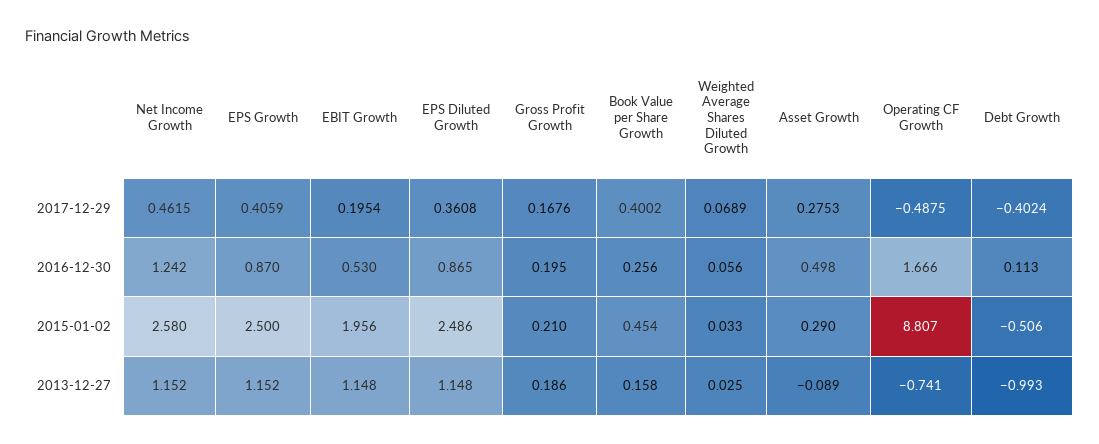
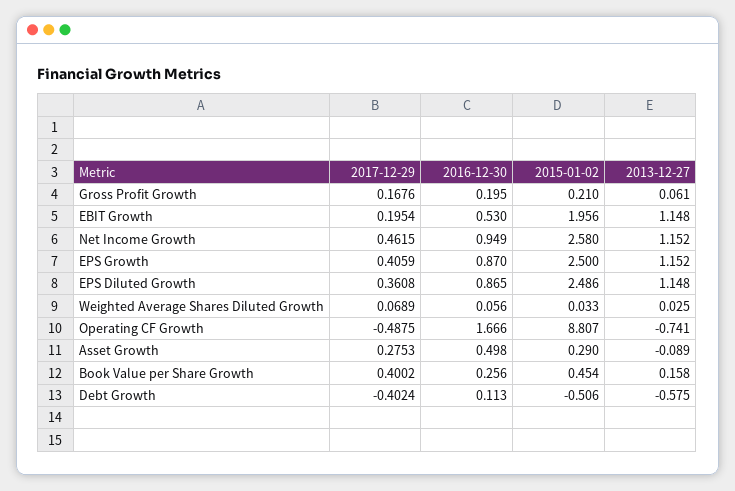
Net Income Growth, 2016-12-30: 1.242 -> 0.949
Gross Profit Growth, 2013-12-27: 0.186 -> 0.061
Debt Growth, 2013-12-27: -0.993 -> -0.575

